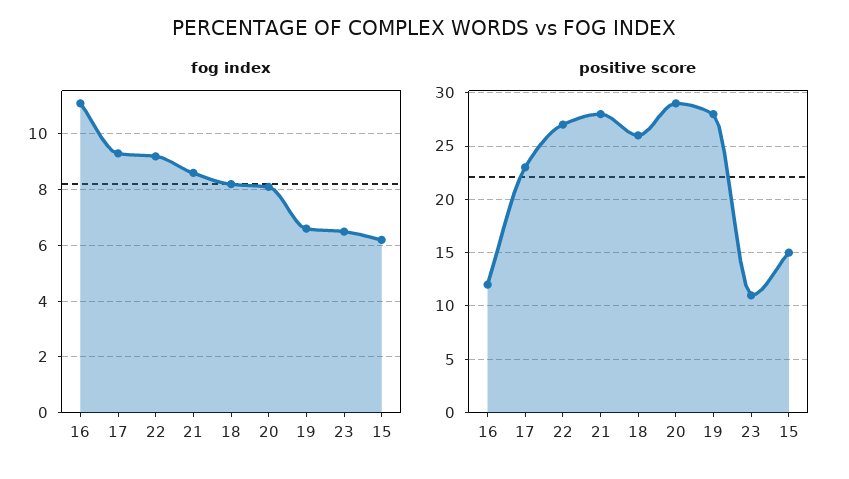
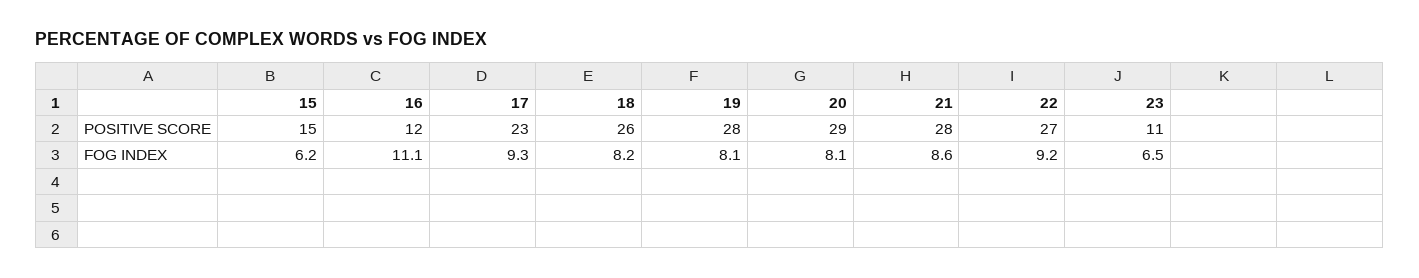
fog index, 19: 6.5 -> 8.1

